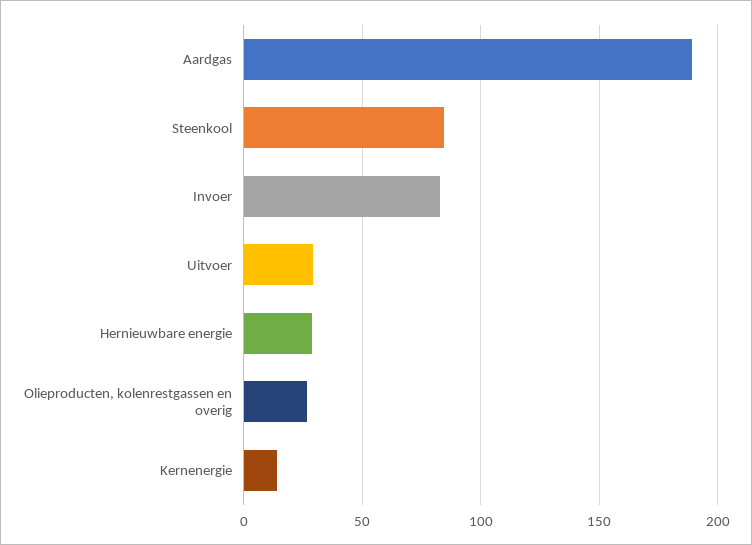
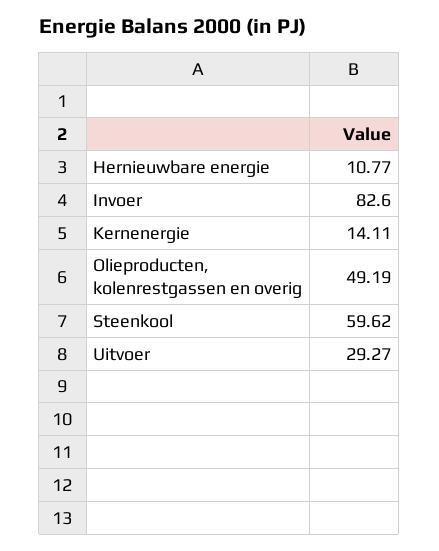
Aardgas: 190 -> none
Steenkool: 85 -> 59.62
Hernieuwbare energie: 30 -> 10.77
Olieproducten, kolenrestgassen en overig: 25 -> 49.19

